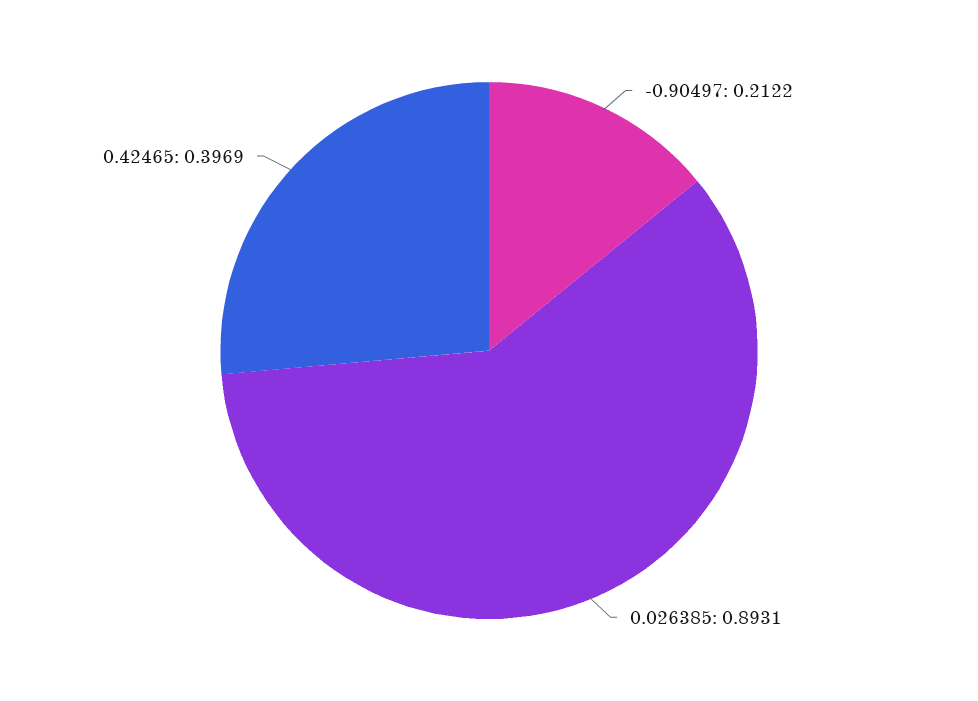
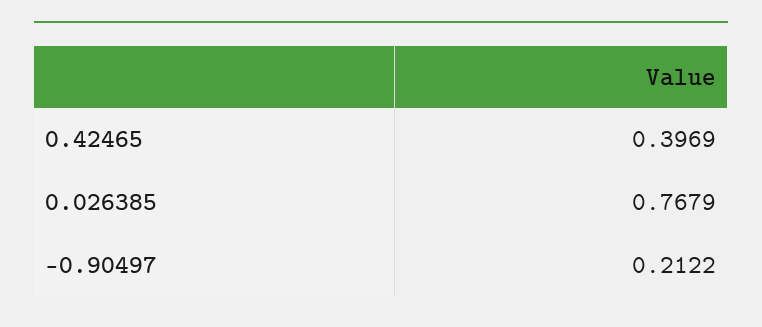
0.026385: 0.8931 -> 0.7679

